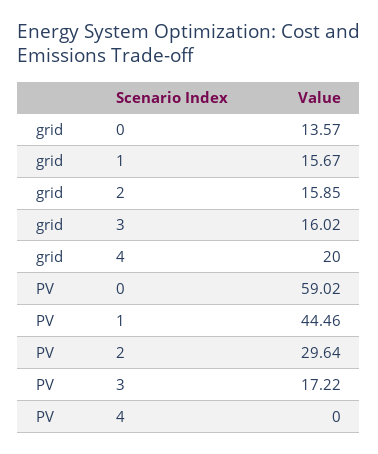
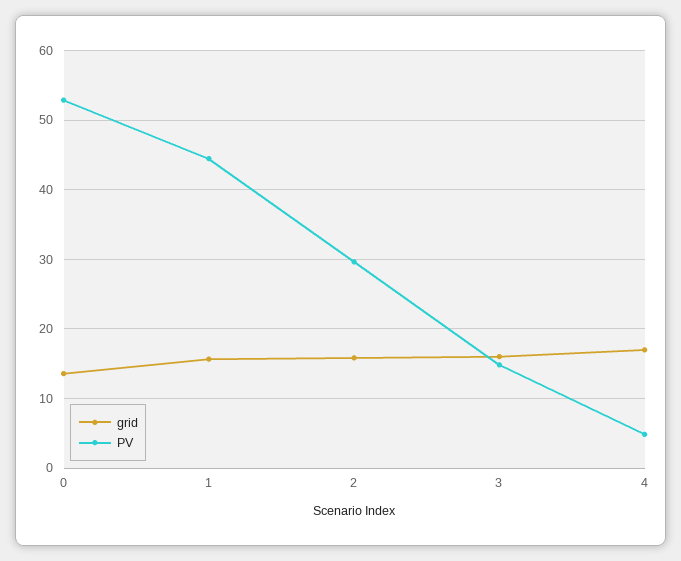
grid, 4: 20 -> 17
PV, 0: 59.02 -> 53
PV, 3: 17.22 -> 15
PV, 4: 0 -> 5

